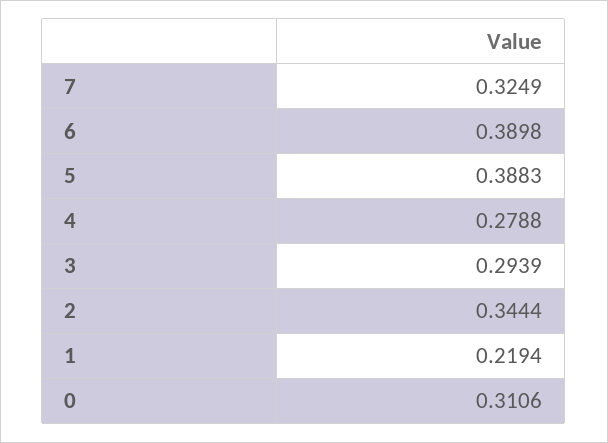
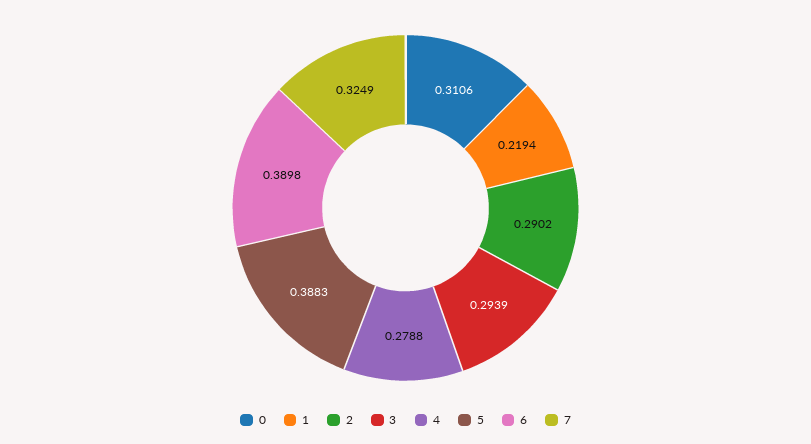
2: 0.3444 -> 0.2902

